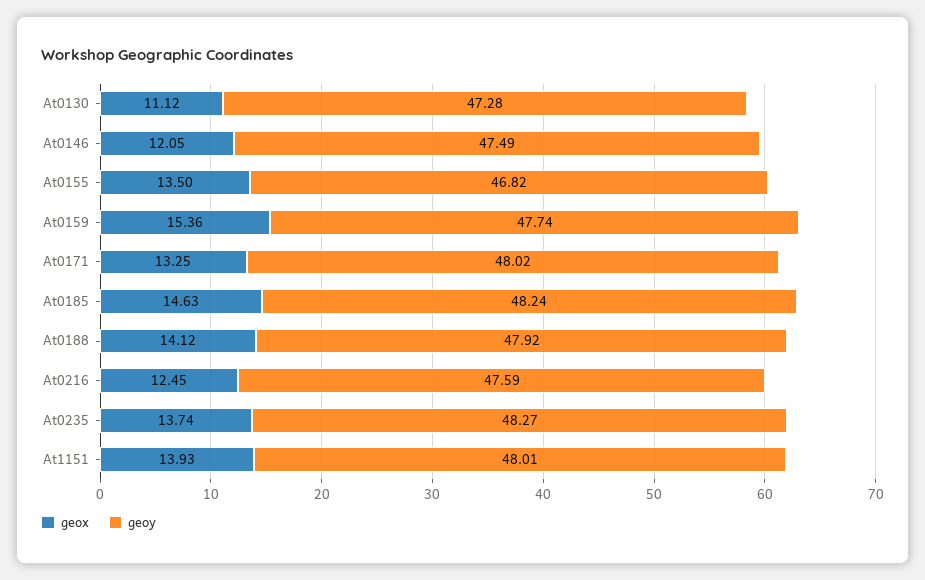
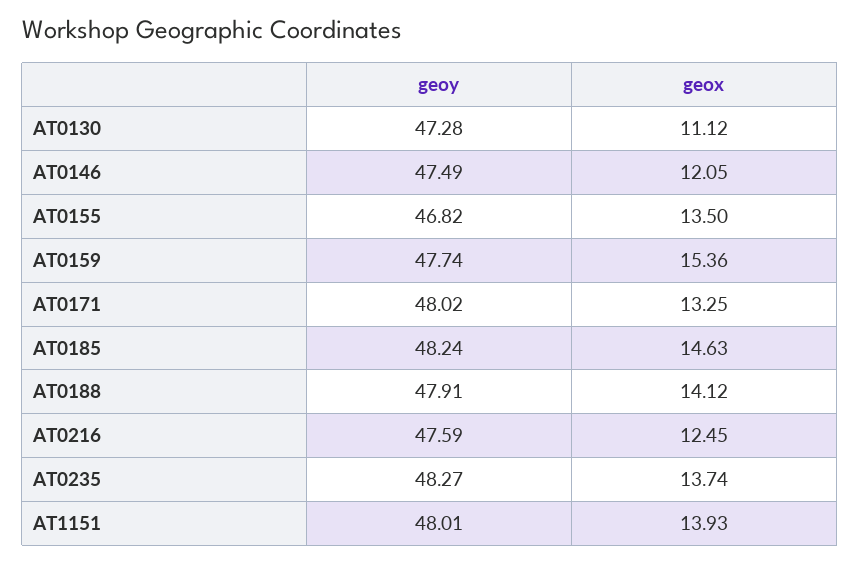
geoy, At0188: 47.92 -> 47.91

